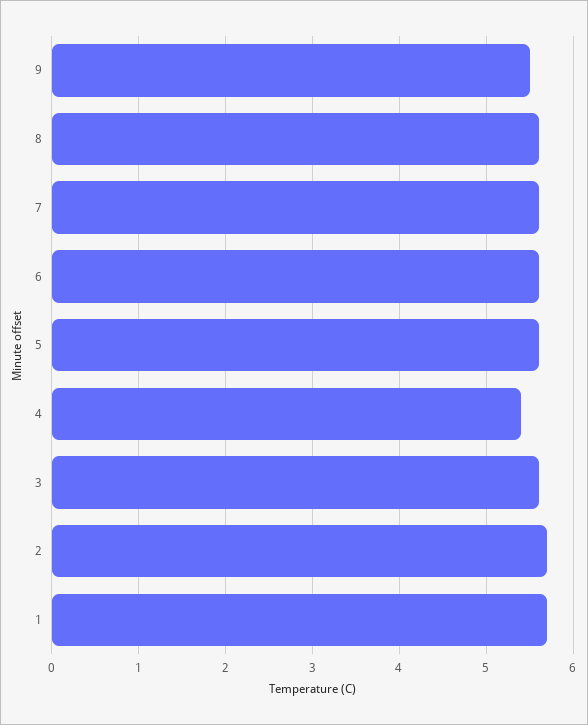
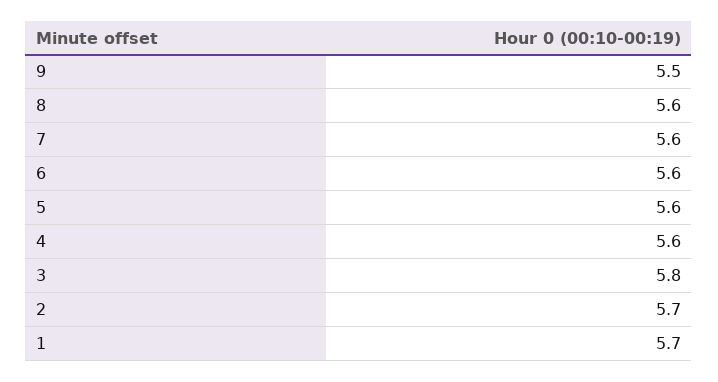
4: 5.4 -> 5.6
3: 5.6 -> 5.8

